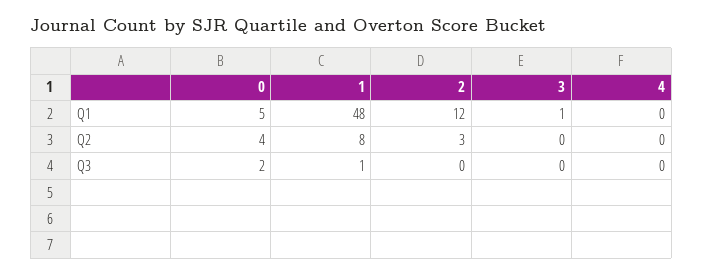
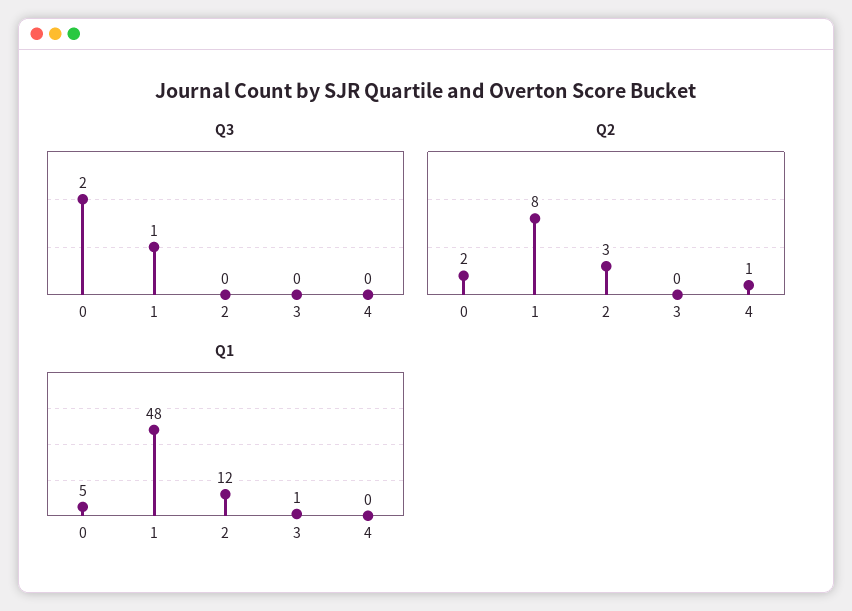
Q2, 0: 4 -> 2
Q2, 4: 0 -> 1

